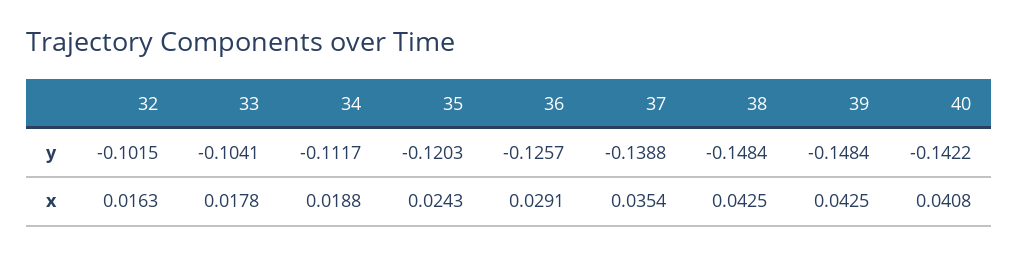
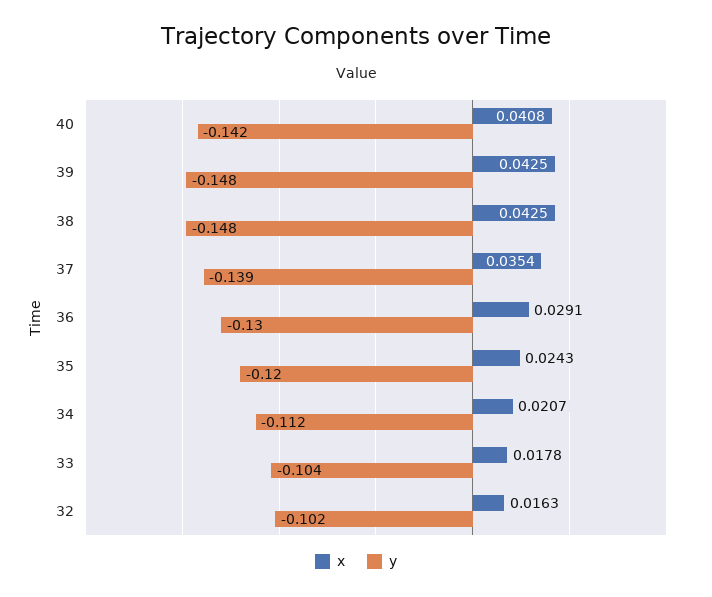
y, 36: -0.1257 -> -0.13
x, 34: 0.0188 -> 0.0207

